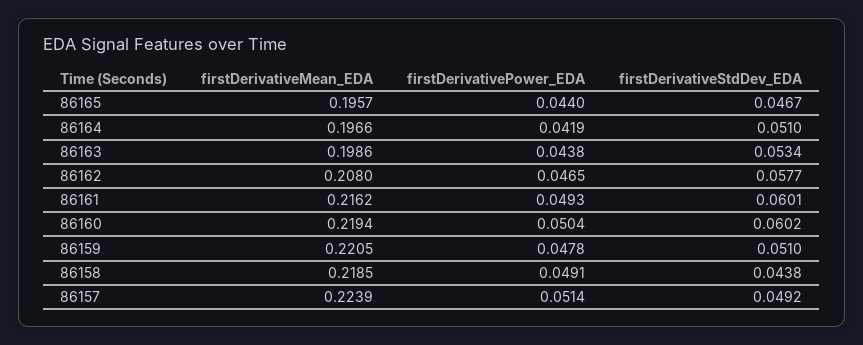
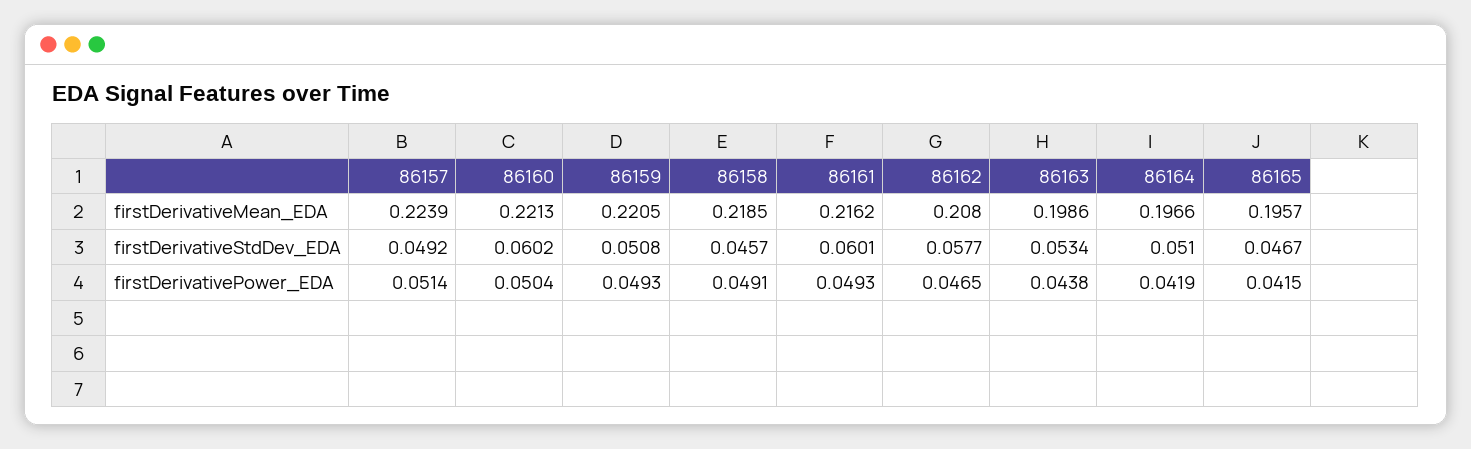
firstDerivativePower_EDA, 86165: 0.044 -> 0.0415
firstDerivativeMean_EDA, 86160: 0.2194 -> 0.2213
firstDerivativePower_EDA, 86159: 0.0478 -> 0.0493
firstDerivativeStdDev_EDA, 86159: 0.051 -> 0.0508
firstDerivativeStdDev_EDA, 86158: 0.0438 -> 0.0457

